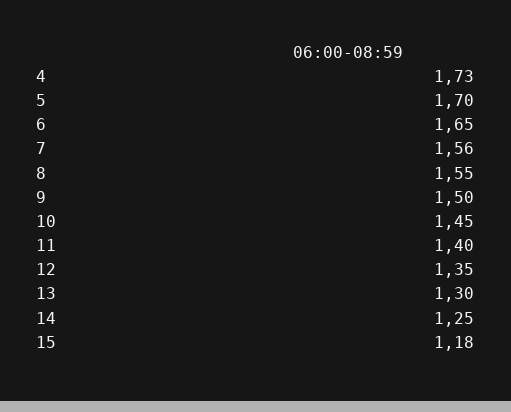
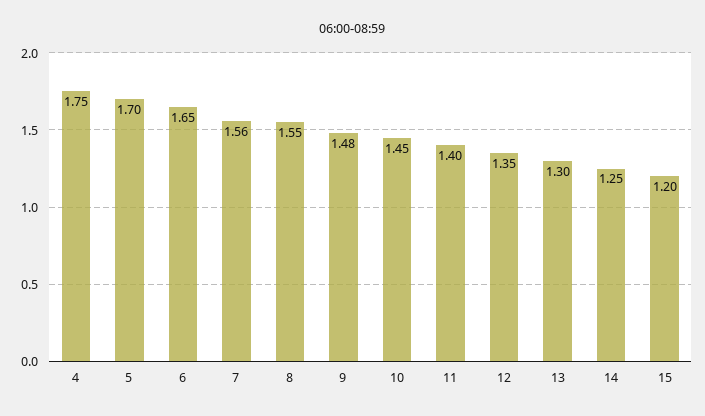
4: 1.73 -> 1.75
9: 1.5 -> 1.48
15: 1.18 -> 1.2

